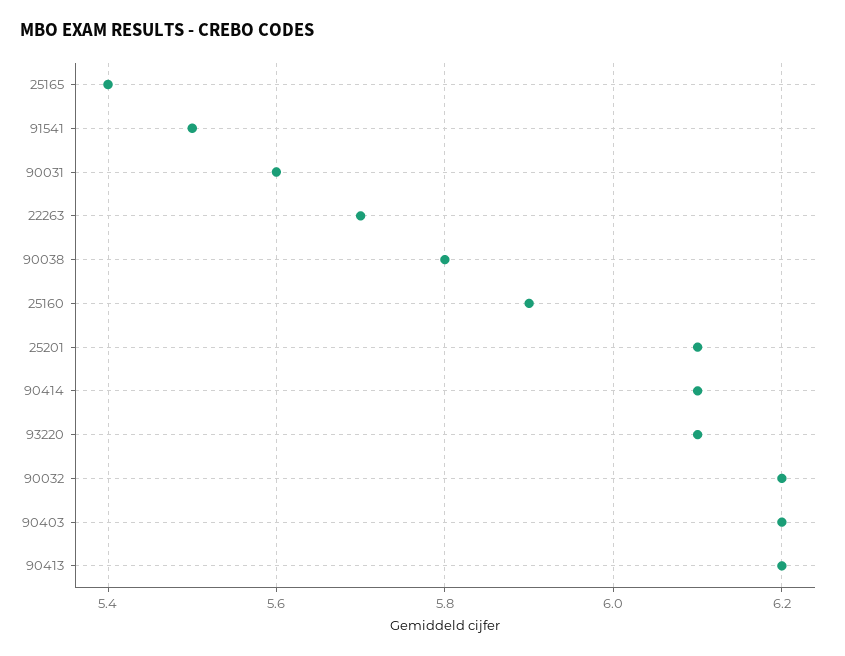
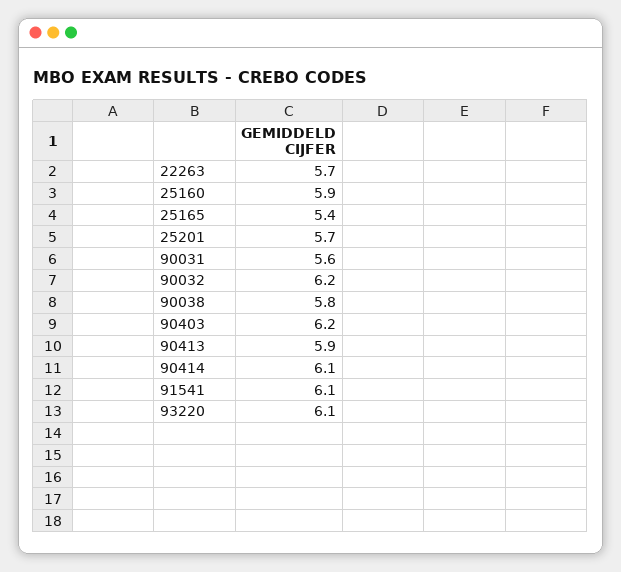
91541: 5.5 -> 6.1
25201: 6.1 -> 5.7
90413: 6.2 -> 5.9

